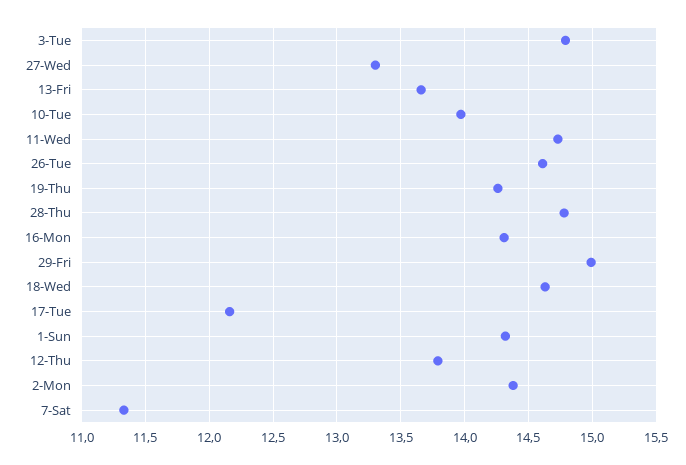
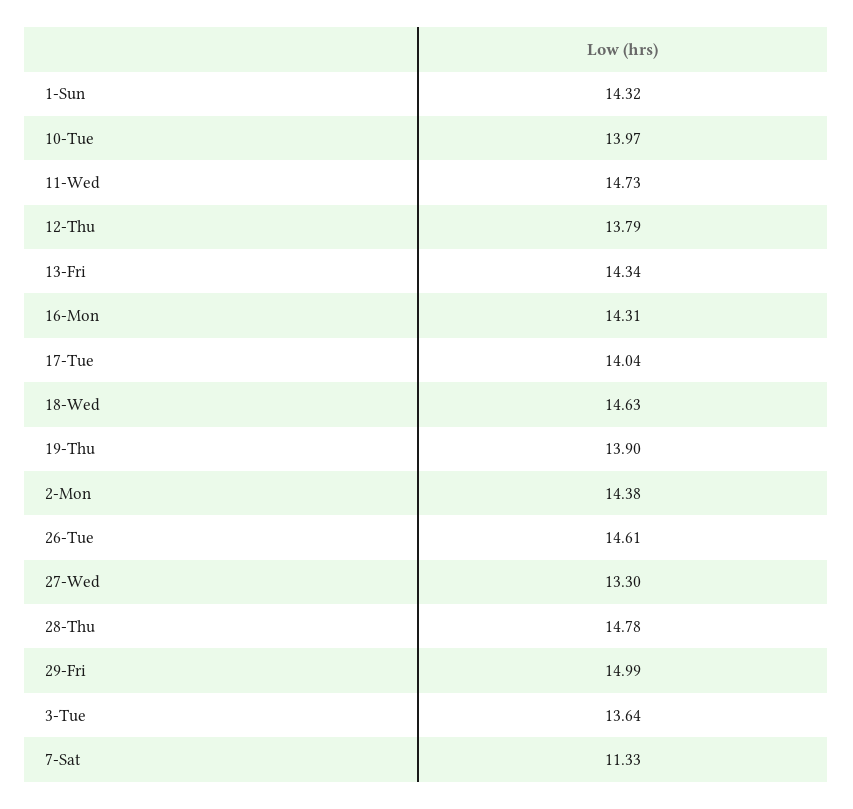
3-Tue: 14.8 -> 13.64
13-Fri: 13.65 -> 14.34
19-Thu: 14.25 -> 13.9
17-Tue: 12.15 -> 14.04

